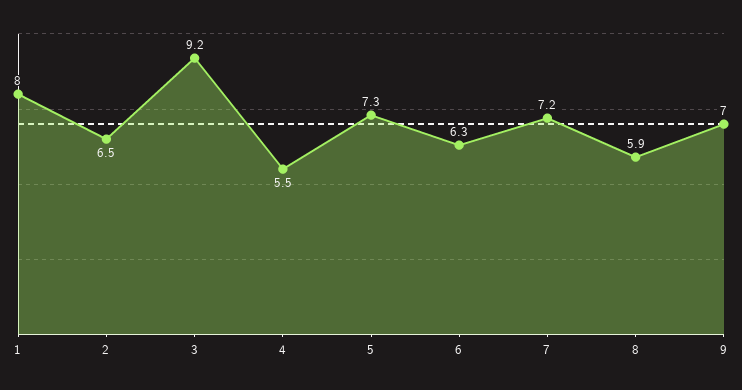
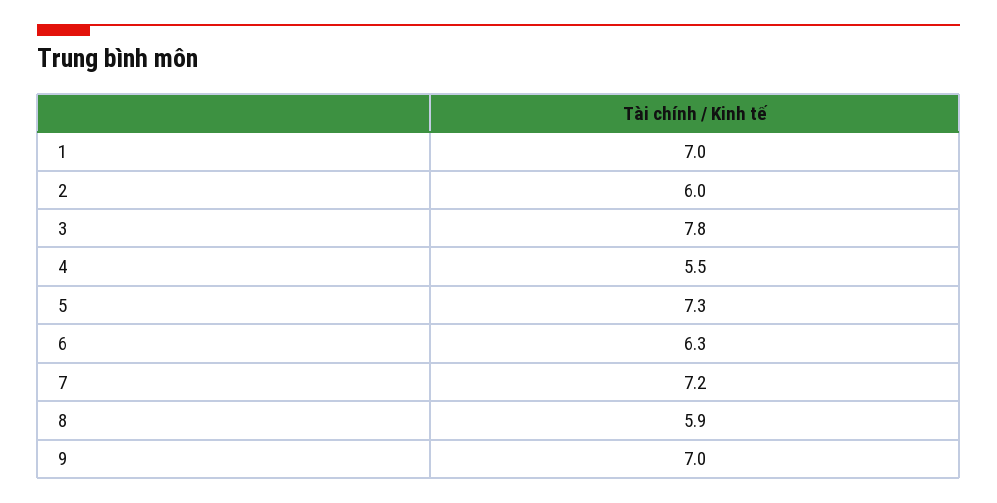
1: 8 -> 7
2: 6.5 -> 6
3: 9.2 -> 7.8

